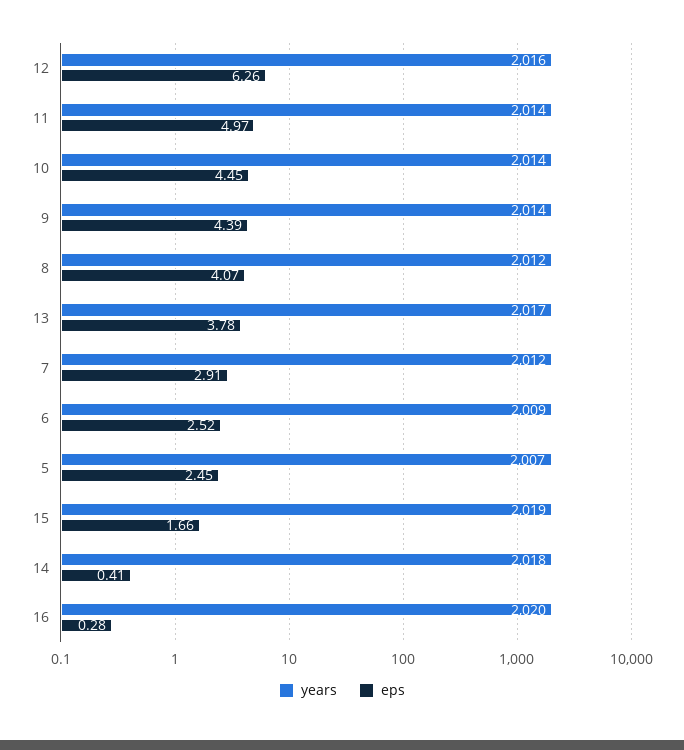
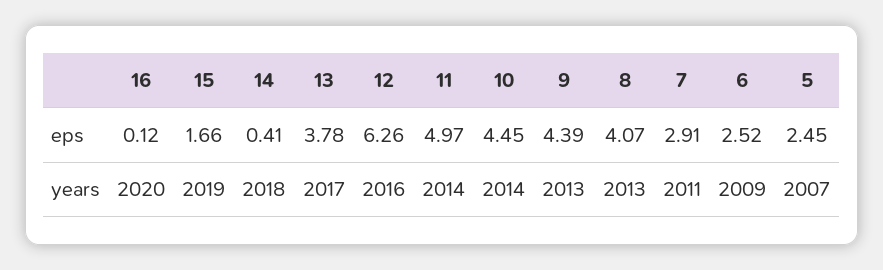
years, 9: 2014 -> 2013
years, 8: 2012 -> 2013
years, 7: 2012 -> 2011
eps, 16: 0.28 -> 0.12

